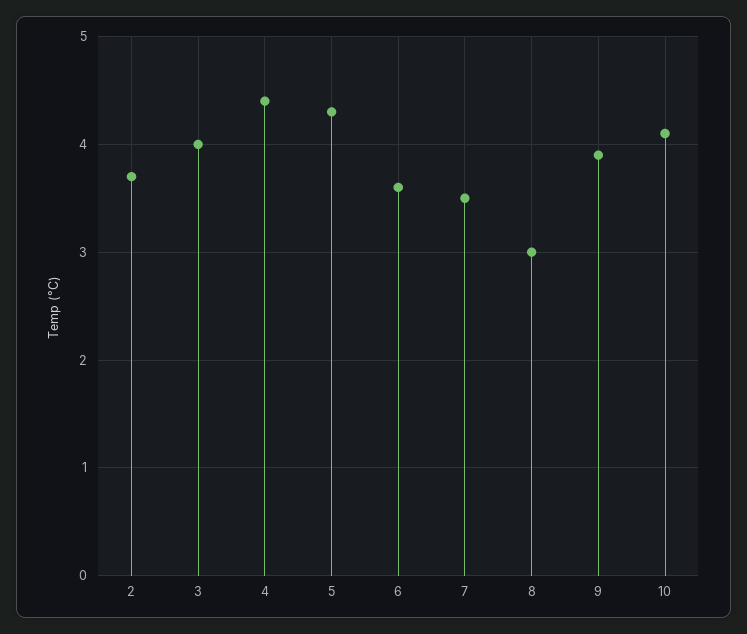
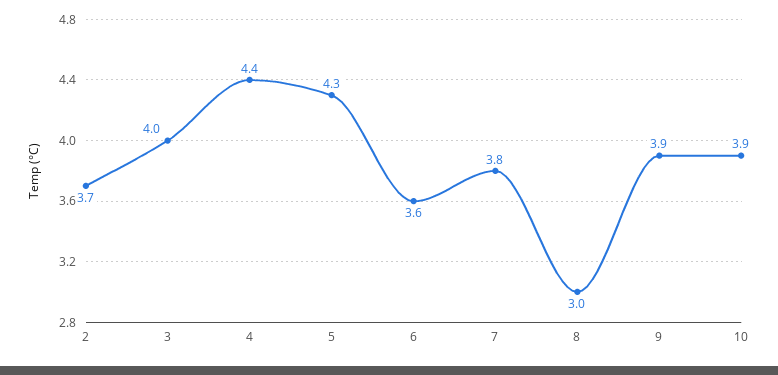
7: 3.5 -> 3.8
10: 4.1 -> 3.9

